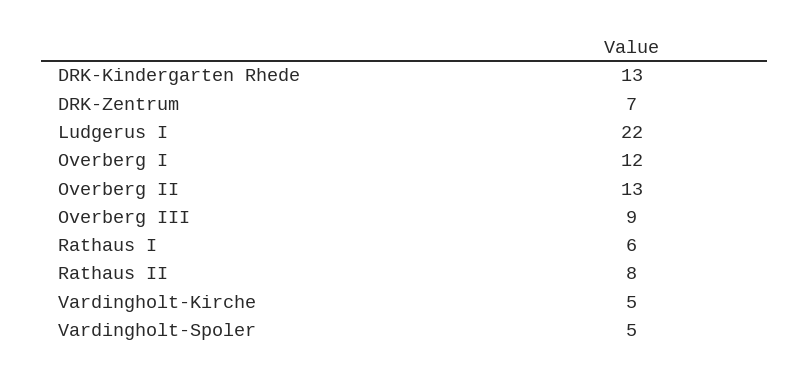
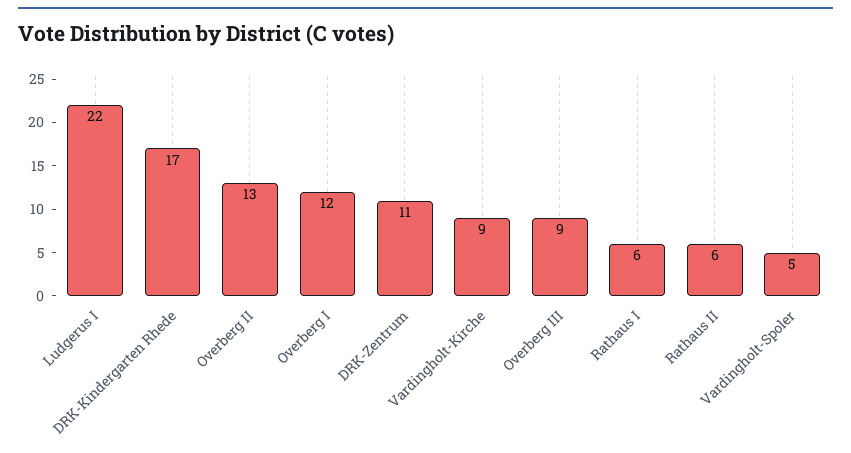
DRK-Kindergarten Rhede: 13 -> 17
DRK-Zentrum: 7 -> 11
Rathaus II: 8 -> 6
Vardingholt-Kirche: 5 -> 9

